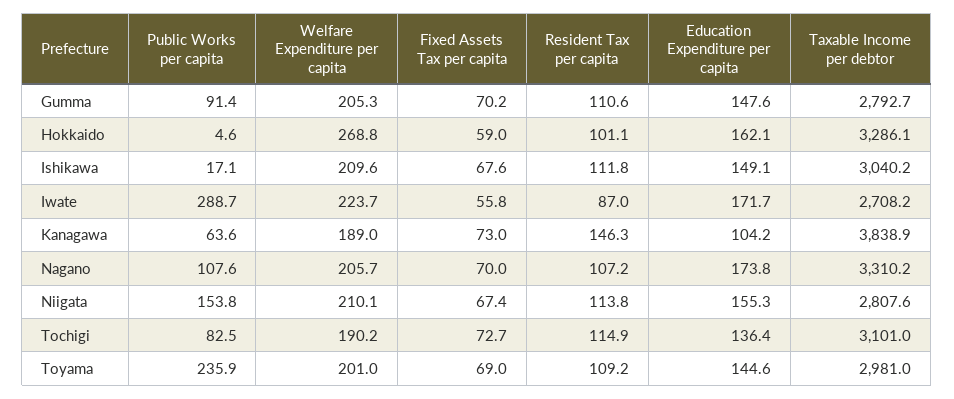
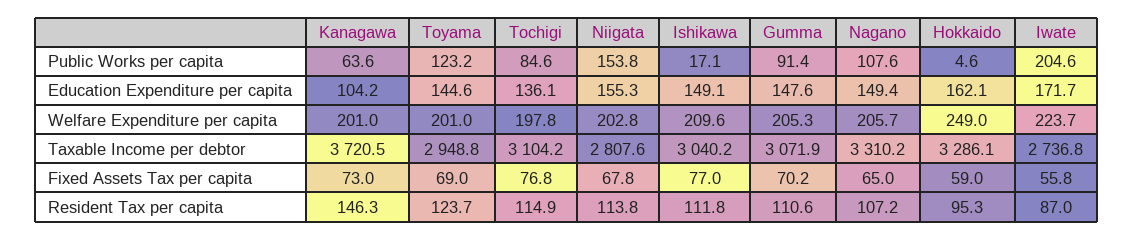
Taxable Income per debtor, Gumma: 2792.7 -> 3071.9
Welfare Expenditure per capita, Hokkaido: 268.8 -> 249
Resident Tax per capita, Hokkaido: 101.1 -> 95.3
Fixed Assets Tax per capita, Ishikawa: 67.6 -> 77
Public Works per capita, Iwate: 288.7 -> 204.6
Taxable Income per debtor, Iwate: 2708.2 -> 2736.8
Welfare Expenditure per capita, Kanagawa: 189 -> 201
Taxable Income per debtor, Kanagawa: 3838.9 -> 3720.5
Fixed Assets Tax per capita, Nagano: 70 -> 65
Education Expenditure per capita, Nagano: 173.8 -> 149.4
Welfare Expenditure per capita, Niigata: 210.1 -> 202.8
Fixed Assets Tax per capita, Niigata: 67.4 -> 67.8
Public Works per capita, Tochigi: 82.5 -> 84.6
Welfare Expenditure per capita, Tochigi: 190.2 -> 197.8
Fixed Assets Tax per capita, Tochigi: 72.7 -> 76.8
Education Expenditure per capita, Tochigi: 136.4 -> 136.1
Taxable Income per debtor, Tochigi: 3101 -> 3104.2
Public Works per capita, Toyama: 235.9 -> 123.2
Resident Tax per capita, Toyama: 109.2 -> 123.7
Taxable Income per debtor, Toyama: 2981 -> 2948.8

